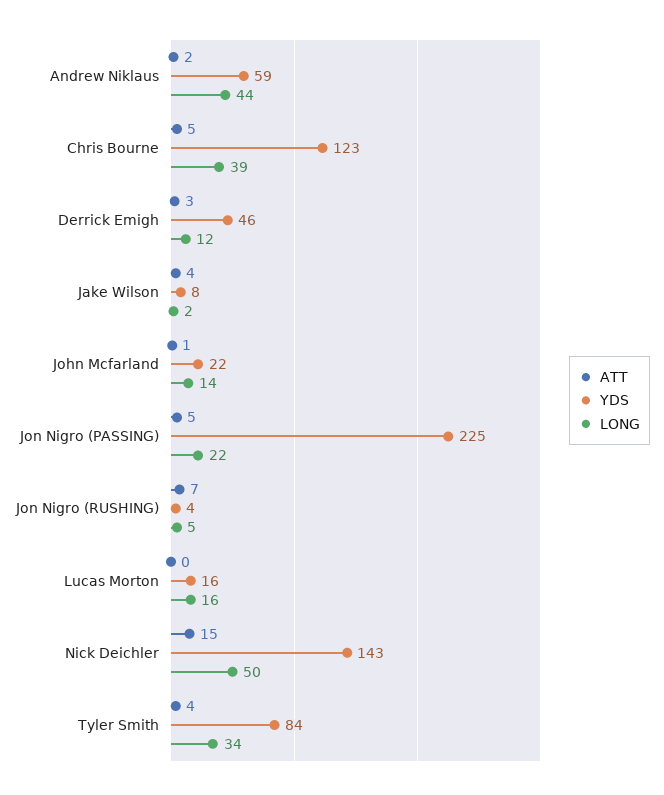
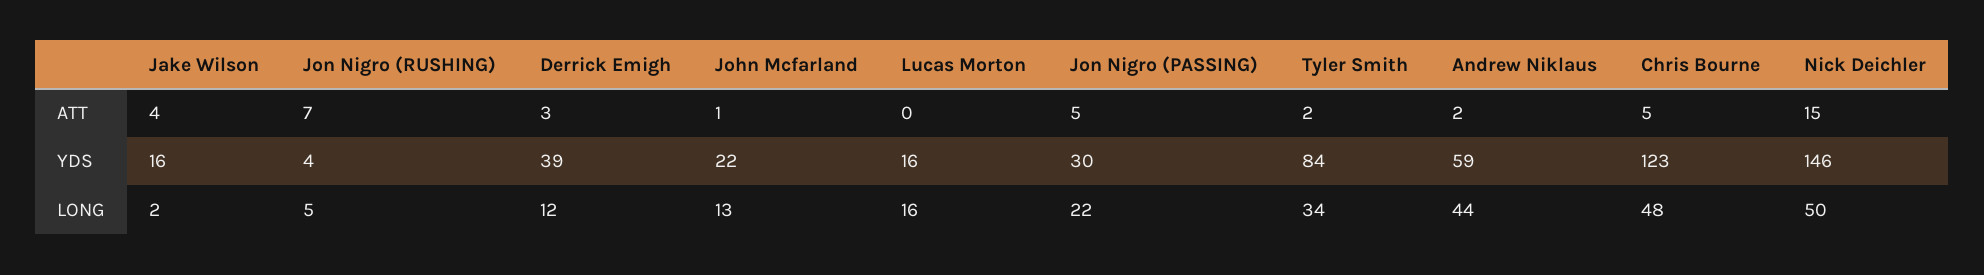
LONG, Chris Bourne: 39 -> 48
YDS, Derrick Emigh: 46 -> 39
YDS, Jake Wilson: 8 -> 16
LONG, John Mcfarland: 14 -> 13
YDS, Jon Nigro (PASSING): 225 -> 30
YDS, Nick Deichler: 143 -> 146
ATT, Tyler Smith: 4 -> 2

